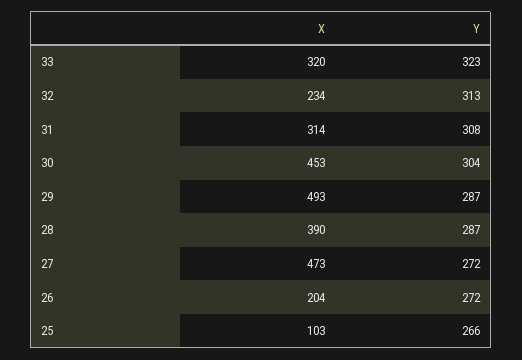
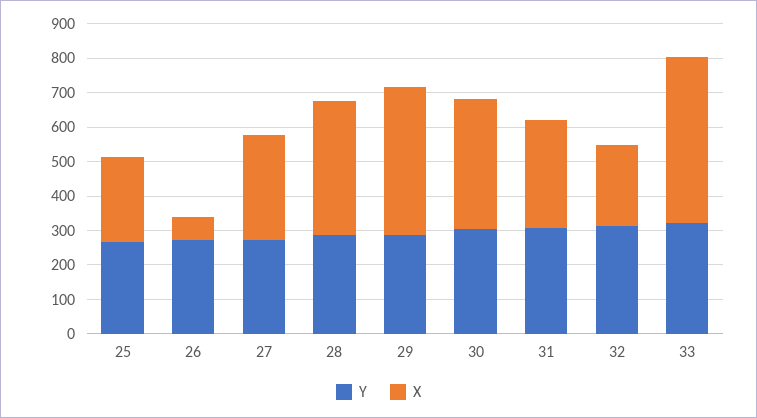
X, 33: 320 -> 475
X, 30: 453 -> 375
X, 29: 493 -> 425
X, 27: 473 -> 300
X, 26: 204 -> 75
X, 25: 103 -> 250

